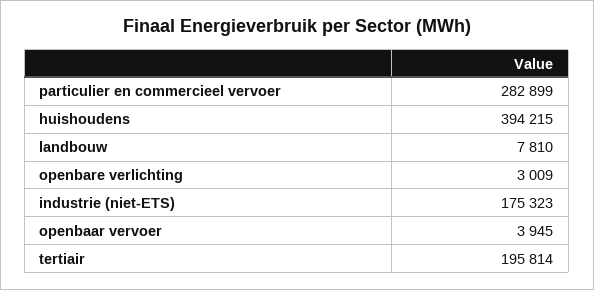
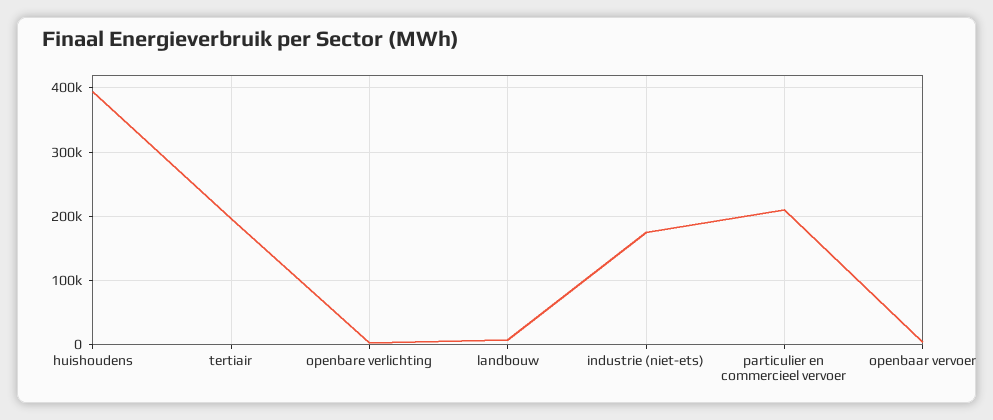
particulier en commercieel vervoer: 282899 -> 210000

